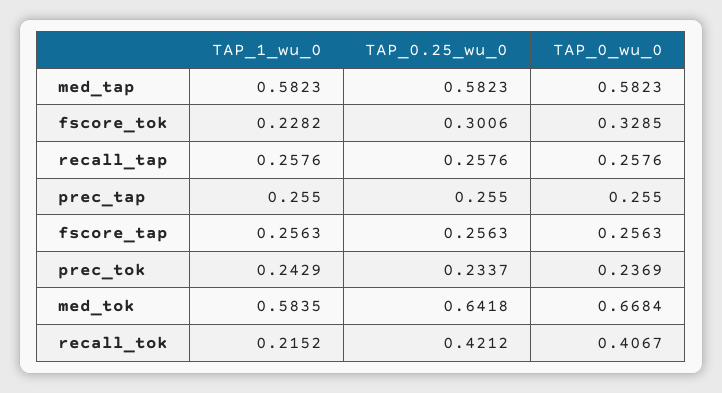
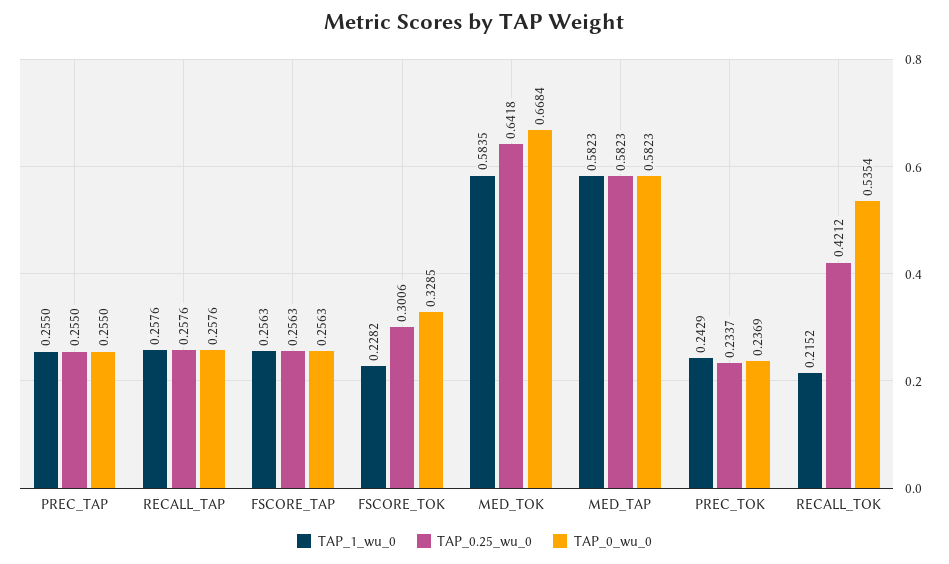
TAP_0_wu_0, recall_tok: 0.4067 -> 0.5354

